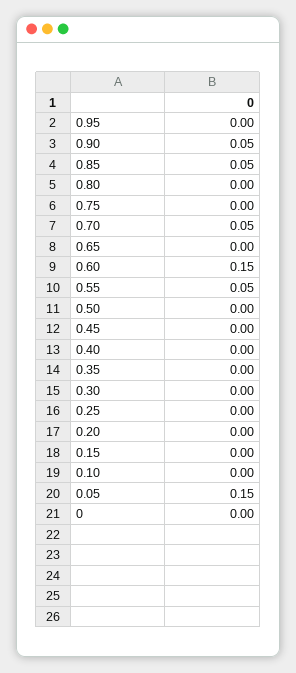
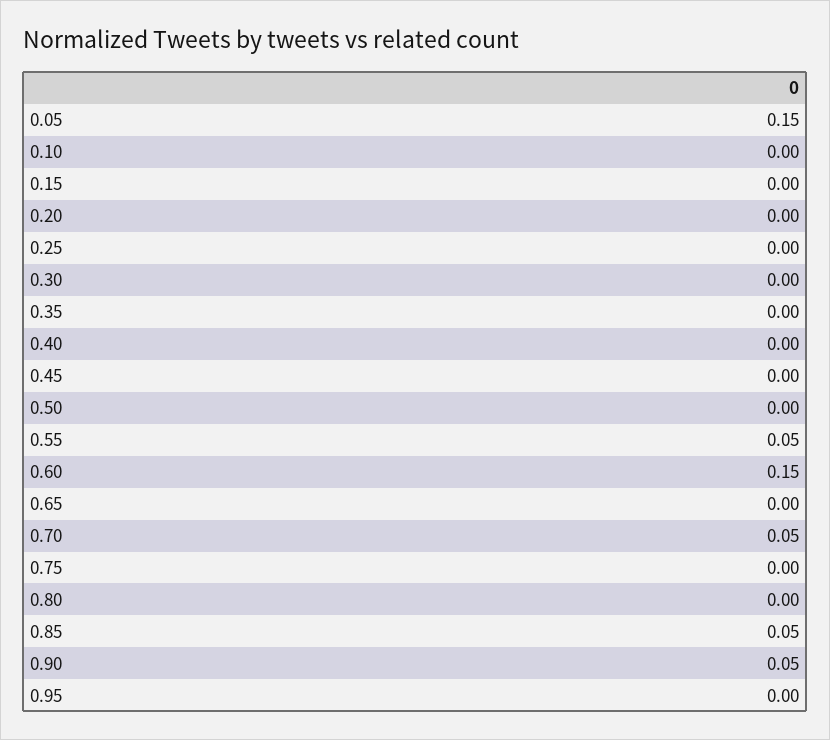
0: 0 -> none

